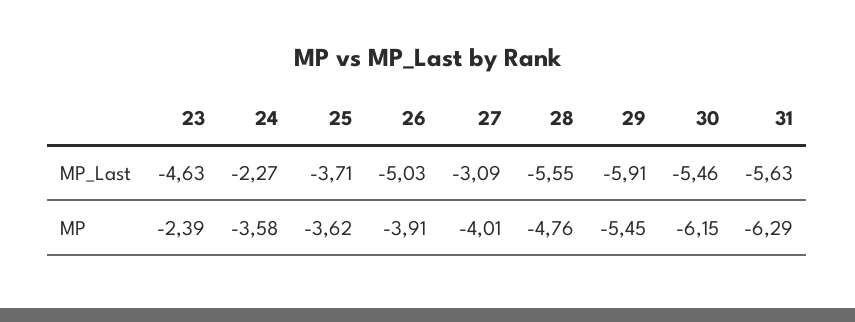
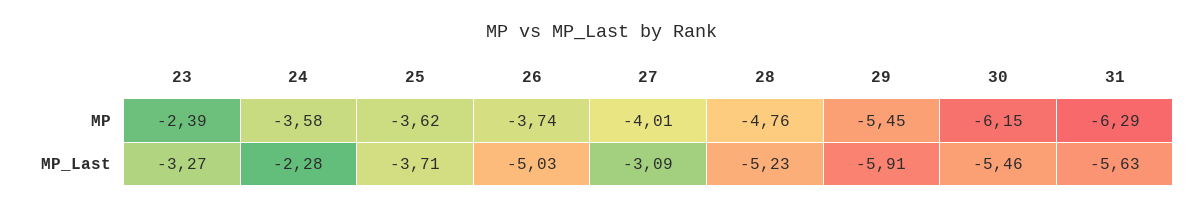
23, MP_Last: -4.63 -> -3.27
24, MP_Last: -2.27 -> -2.28
28, MP_Last: -5.55 -> -5.23
26, MP: -3.91 -> -3.74

